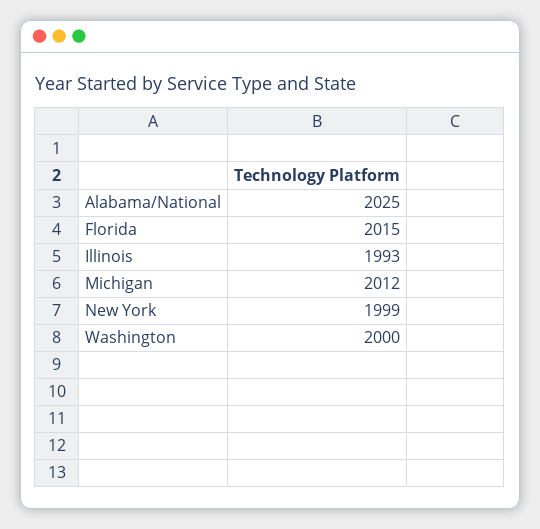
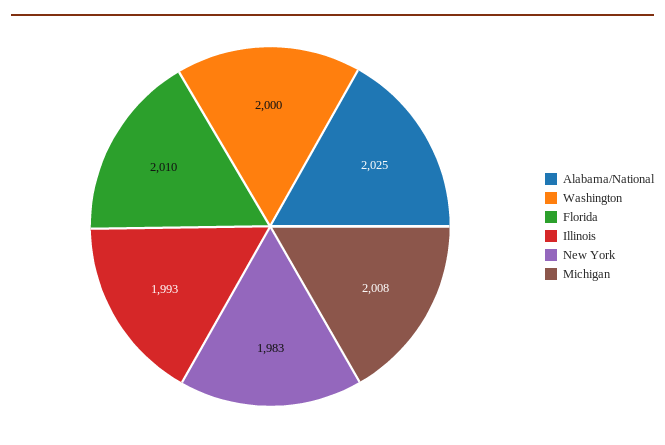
Florida: 2015 -> 2010
Michigan: 2012 -> 2008
New York: 1999 -> 1983

